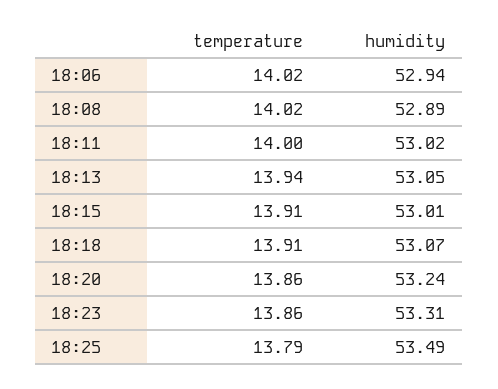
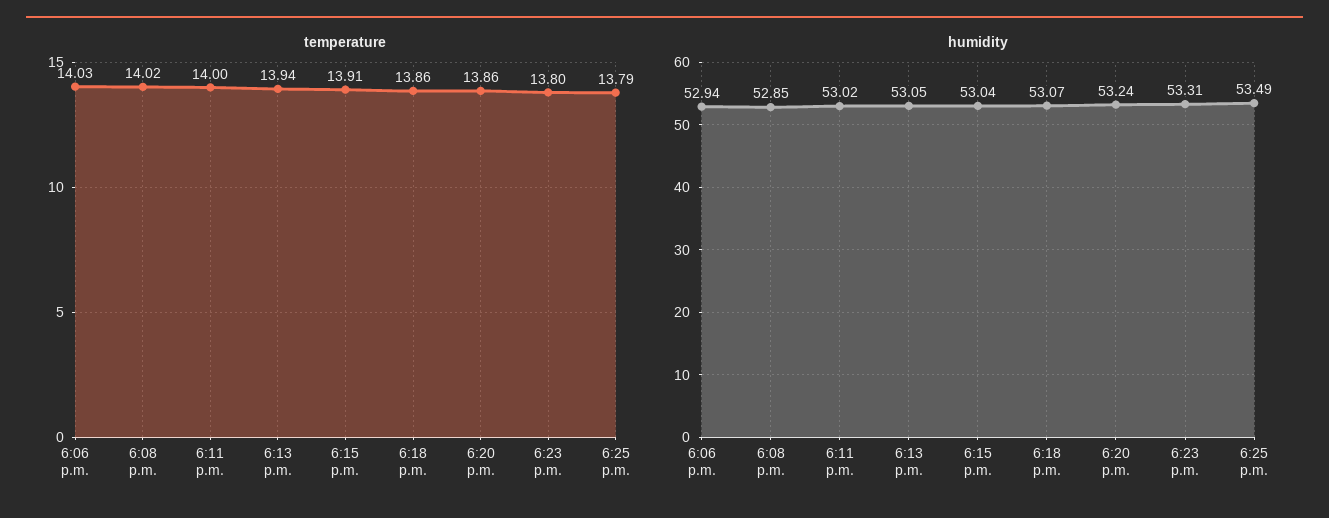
temperature, 18:06: 14.02 -> 14.03
humidity, 18:08: 52.89 -> 52.85
humidity, 18:15: 53.01 -> 53.04
temperature, 18:18: 13.91 -> 13.86
temperature, 18:23: 13.86 -> 13.8

